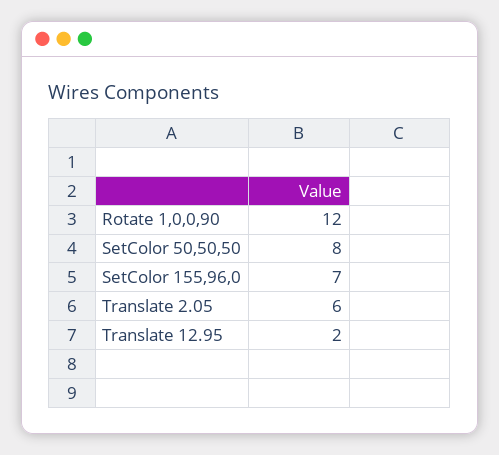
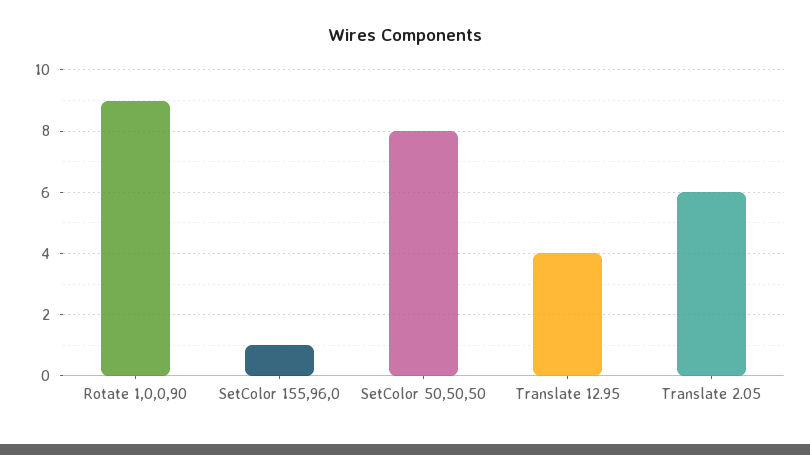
Rotate 1,0,0,90: 12 -> 9
SetColor 155,96,0: 7 -> 1
Translate 12.95: 2 -> 4

